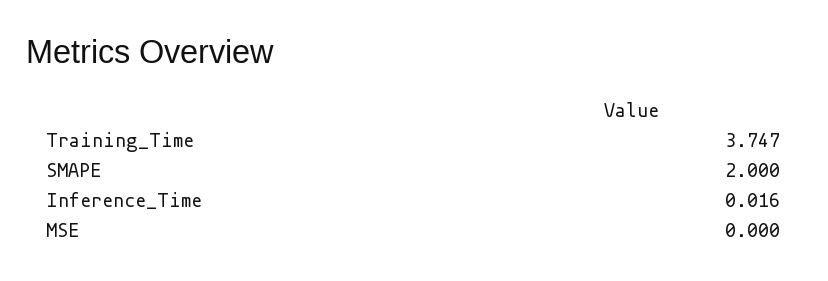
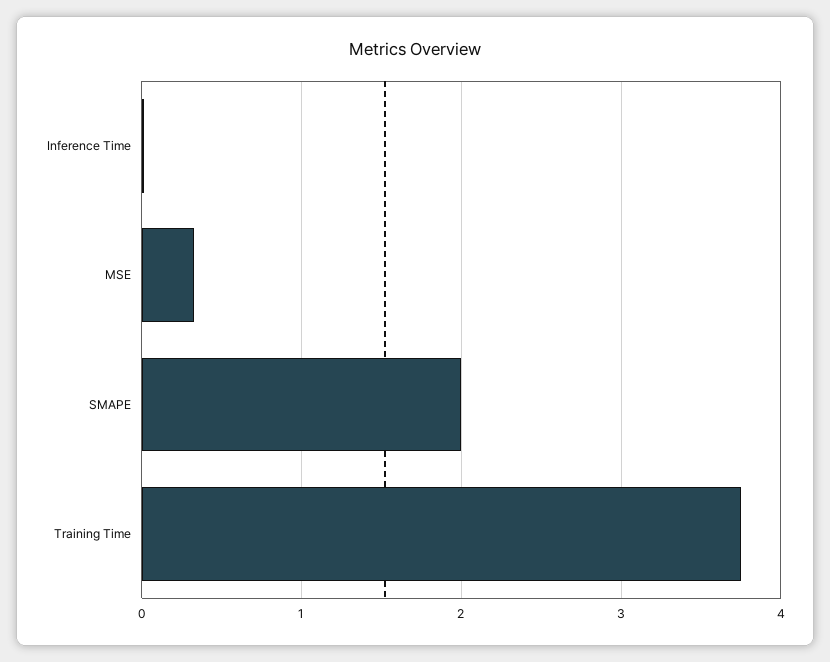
MSE: 0 -> 0.3

